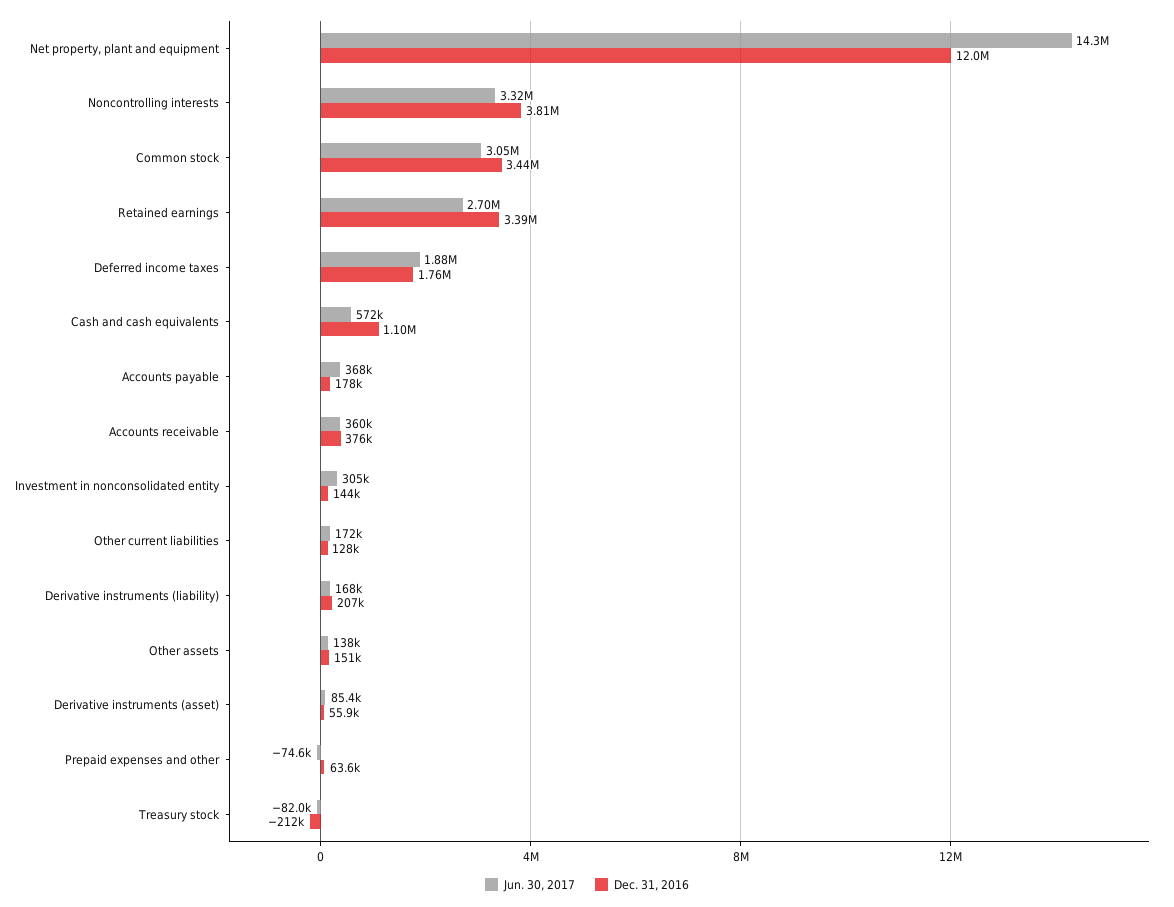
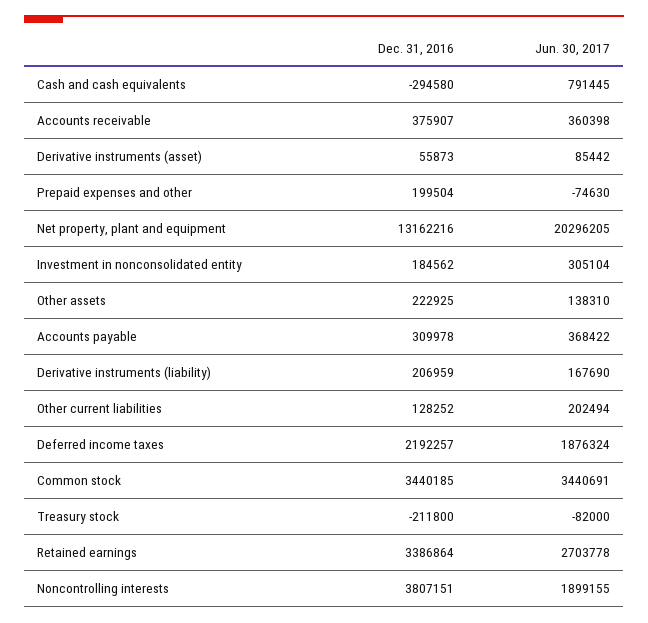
Jun. 30, 2017, Net property, plant and equipment: 14300000 -> 20296205
Dec. 31, 2016, Net property, plant and equipment: 12000000 -> 13162216
Jun. 30, 2017, Noncontrolling interests: 3320000 -> 1899155
Jun. 30, 2017, Common stock: 3050000 -> 3440691
Dec. 31, 2016, Deferred income taxes: 1760000 -> 2192257
Jun. 30, 2017, Cash and cash equivalents: 572000 -> 791445
Dec. 31, 2016, Cash and cash equivalents: 1100000 -> -294580
Dec. 31, 2016, Accounts payable: 178000 -> 309978
Dec. 31, 2016, Investment in nonconsolidated entity: 144000 -> 184562
Jun. 30, 2017, Other current liabilities: 172000 -> 202494
Dec. 31, 2016, Other assets: 151000 -> 222925
Dec. 31, 2016, Prepaid expenses and other: 63600 -> 199504

